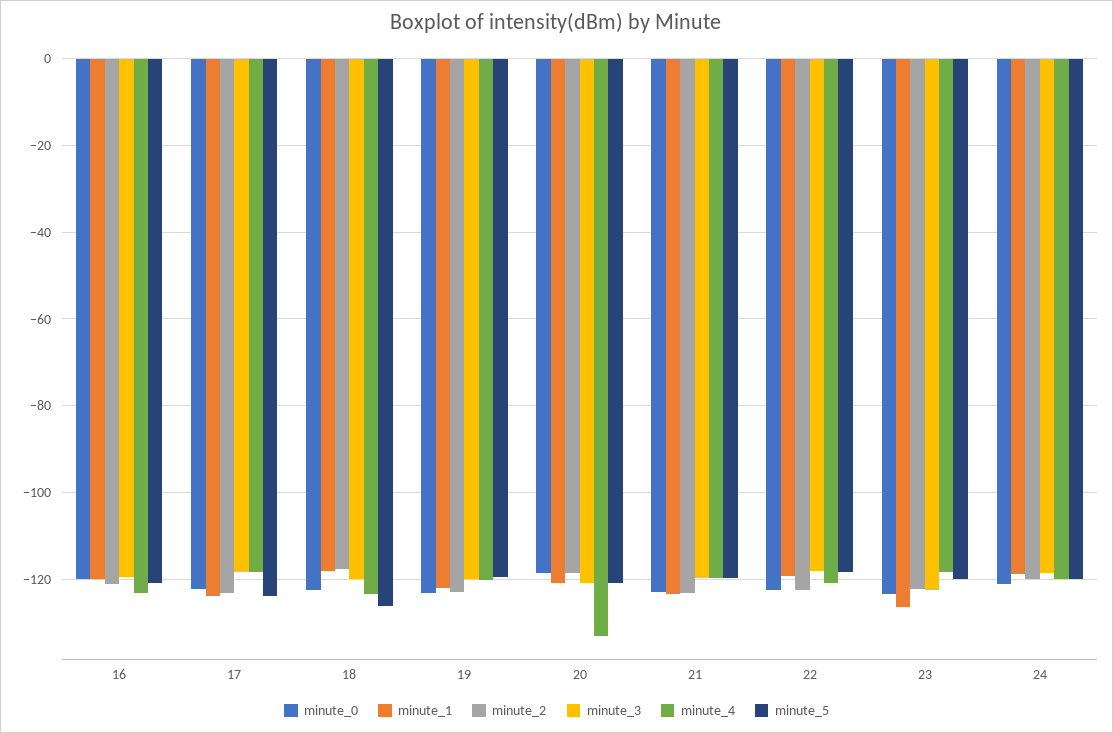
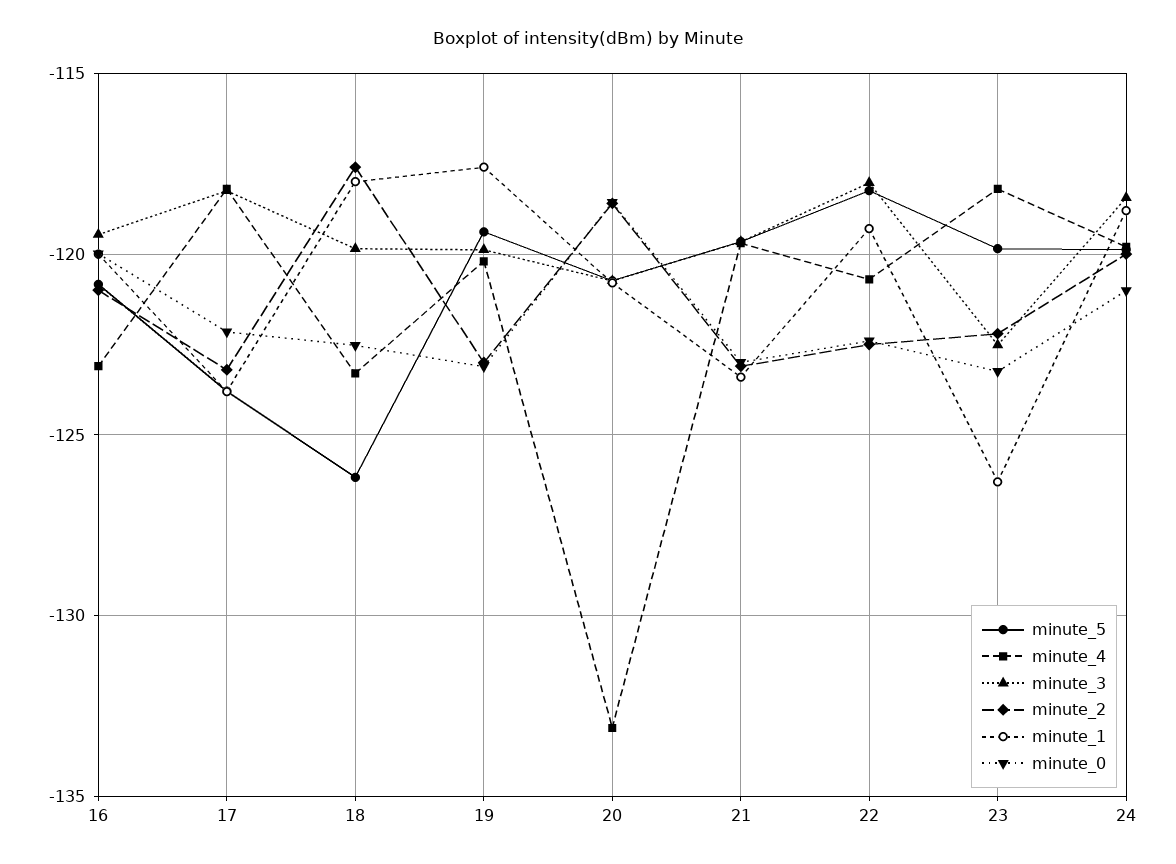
minute_1, 19: -122 -> -117.5

